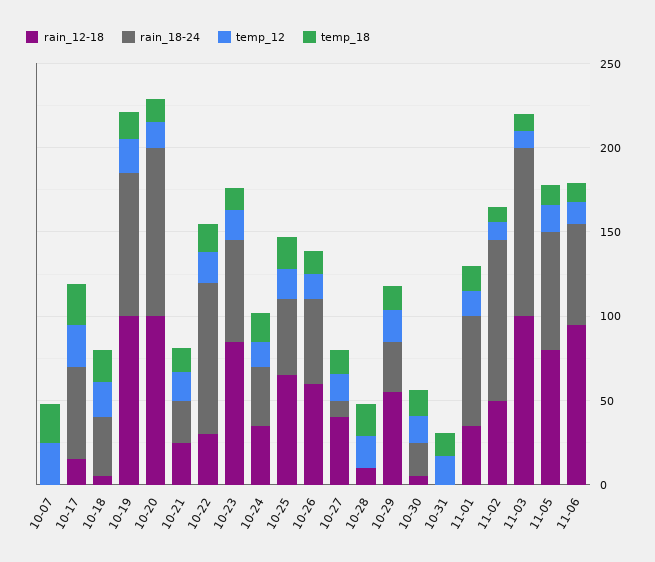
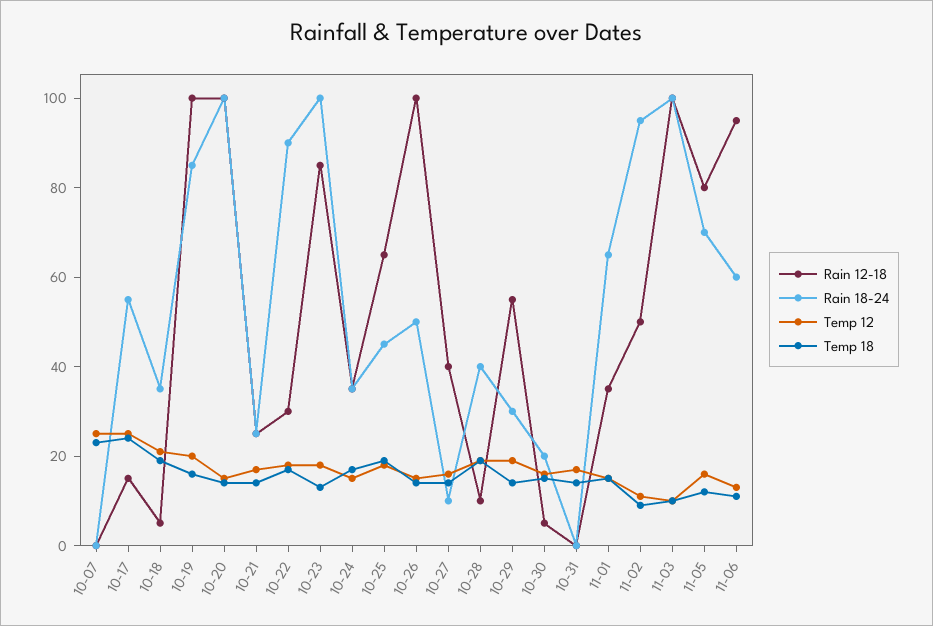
rain_18-24, 10-23: 60 -> 100
rain_12-18, 10-26: 60 -> 100
rain_18-24, 10-28: 0 -> 40

